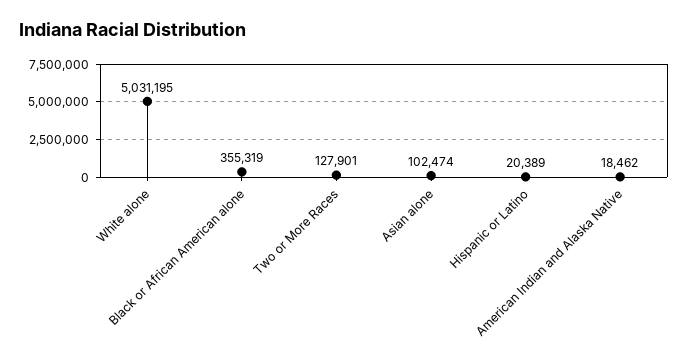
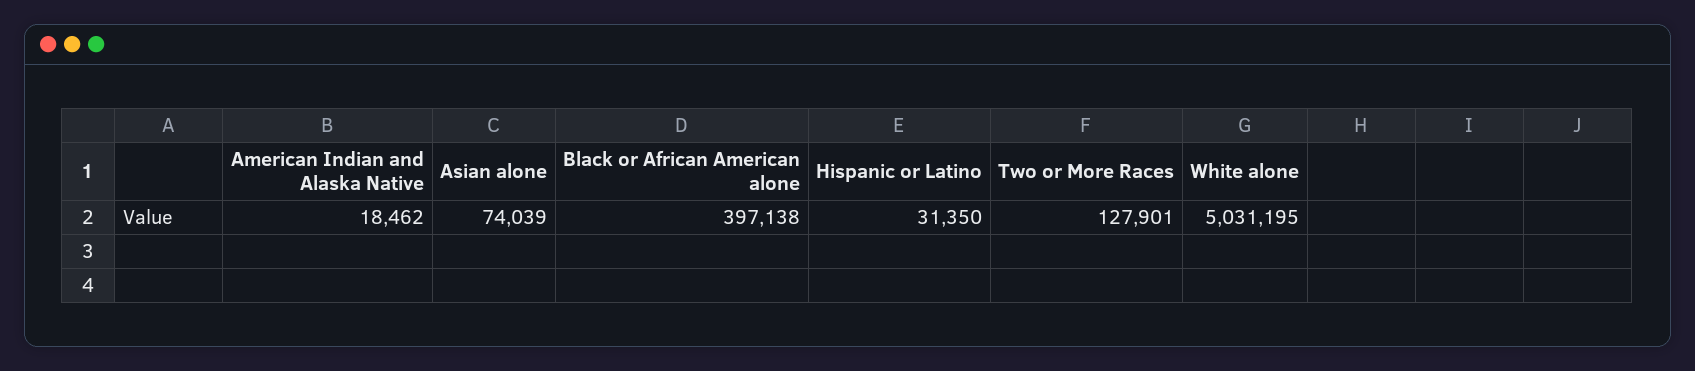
Black or African American alone: 355319 -> 397138
Asian alone: 102474 -> 74039
Hispanic or Latino: 20389 -> 31350

